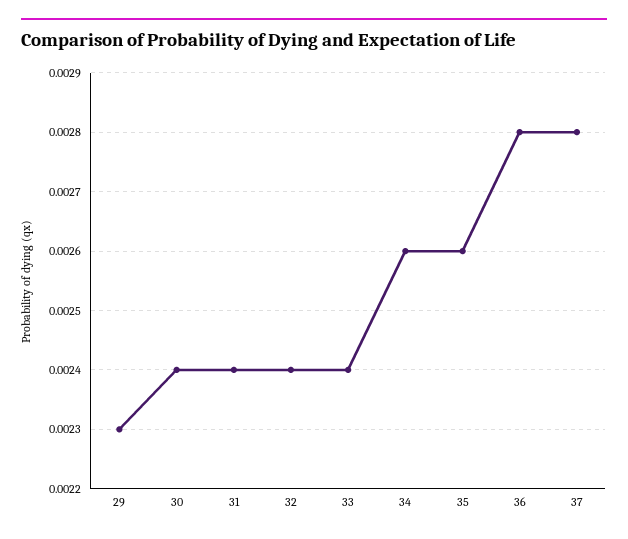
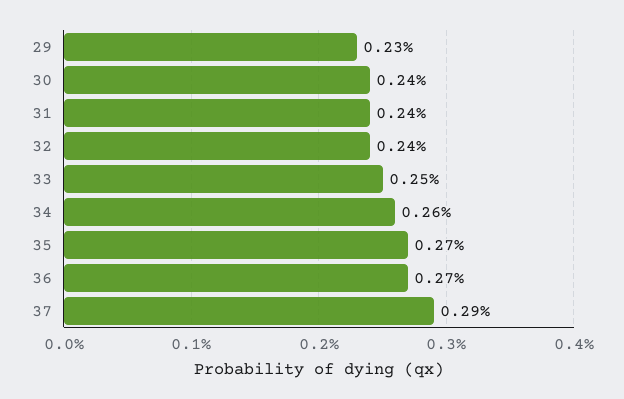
33: 0.0024 -> 0.0025
35: 0.0026 -> 0.0027
36: 0.0028 -> 0.0027
37: 0.0028 -> 0.0029

